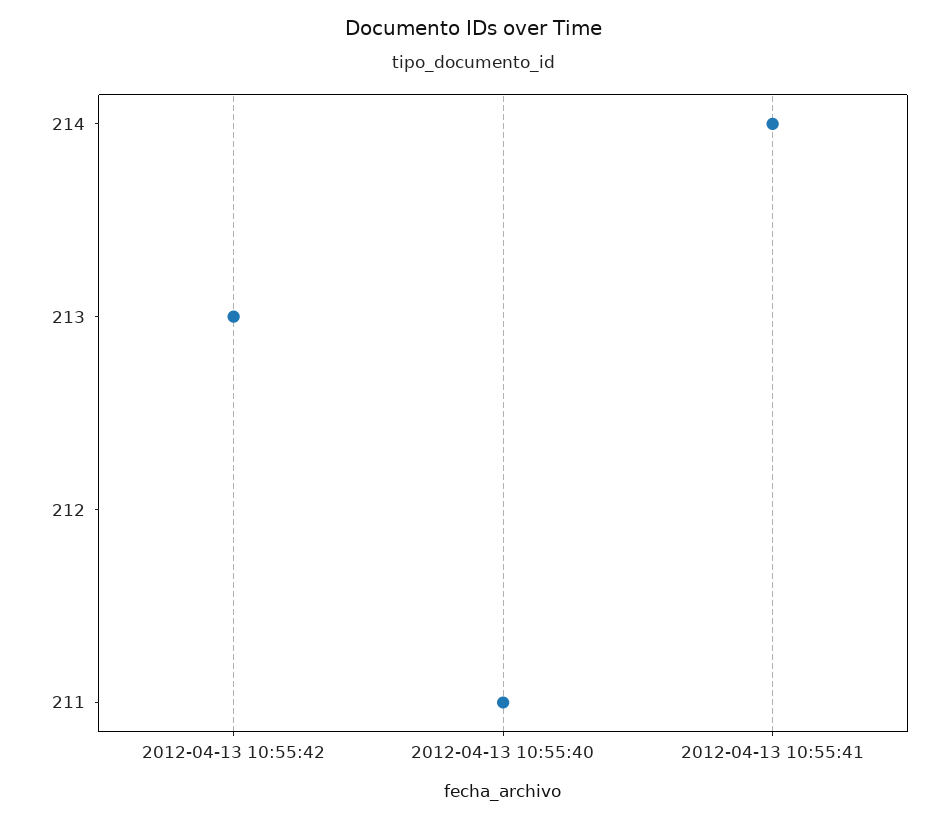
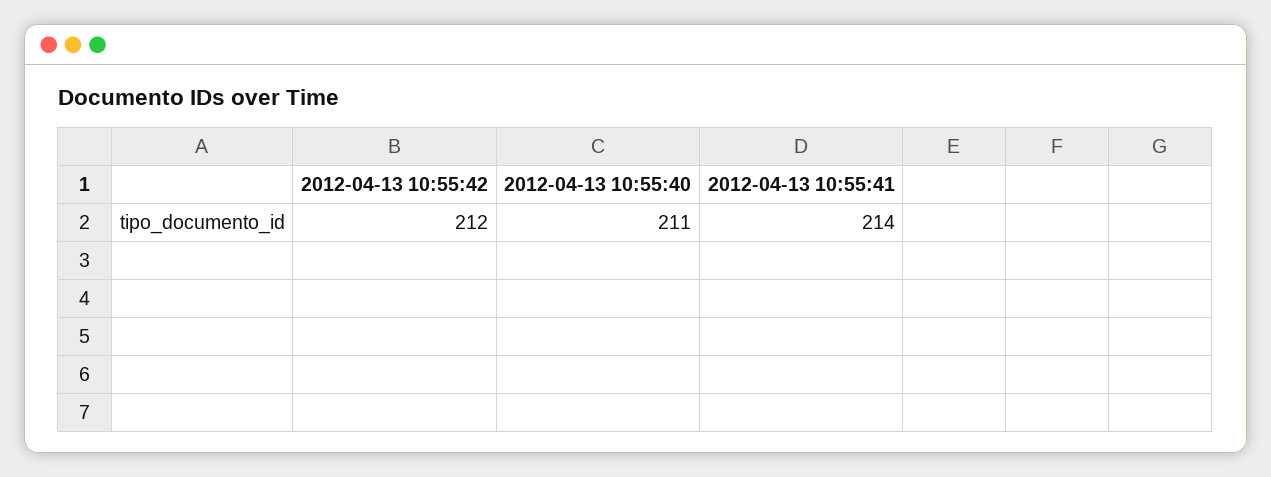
2012-04-13 10:55:42: 213 -> 212

